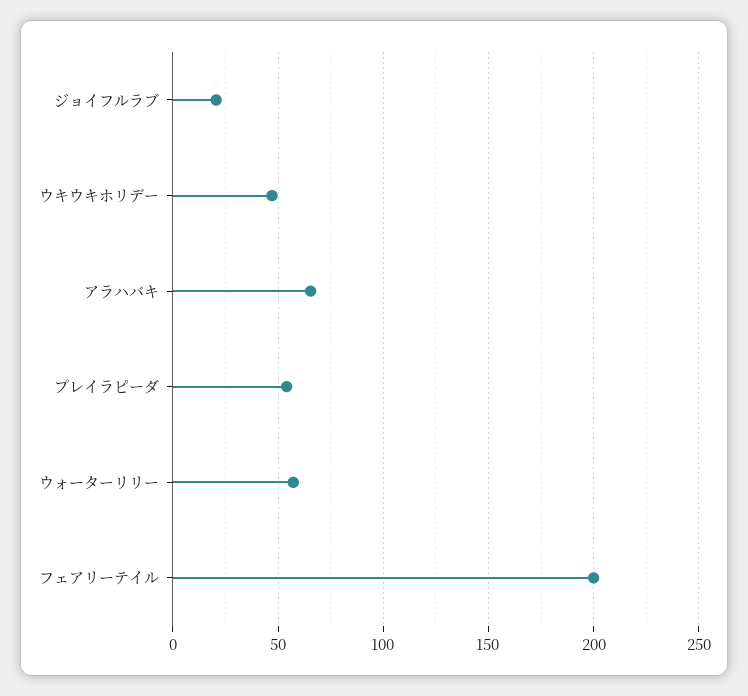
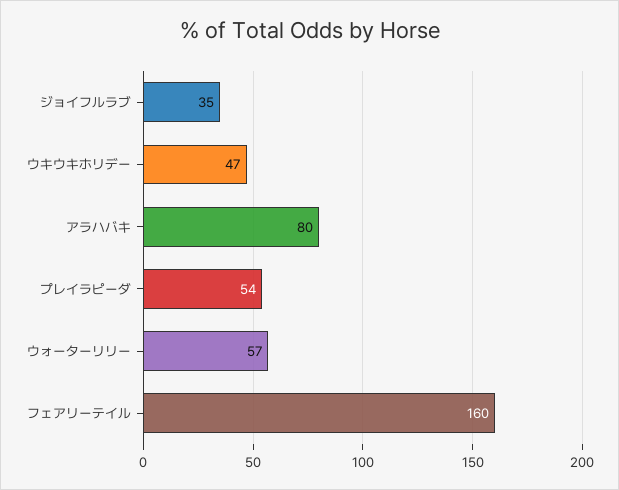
ジョイフルラブ: 20 -> 35
アラハバキ: 65 -> 80
フェアリーテイル: 200 -> 160

